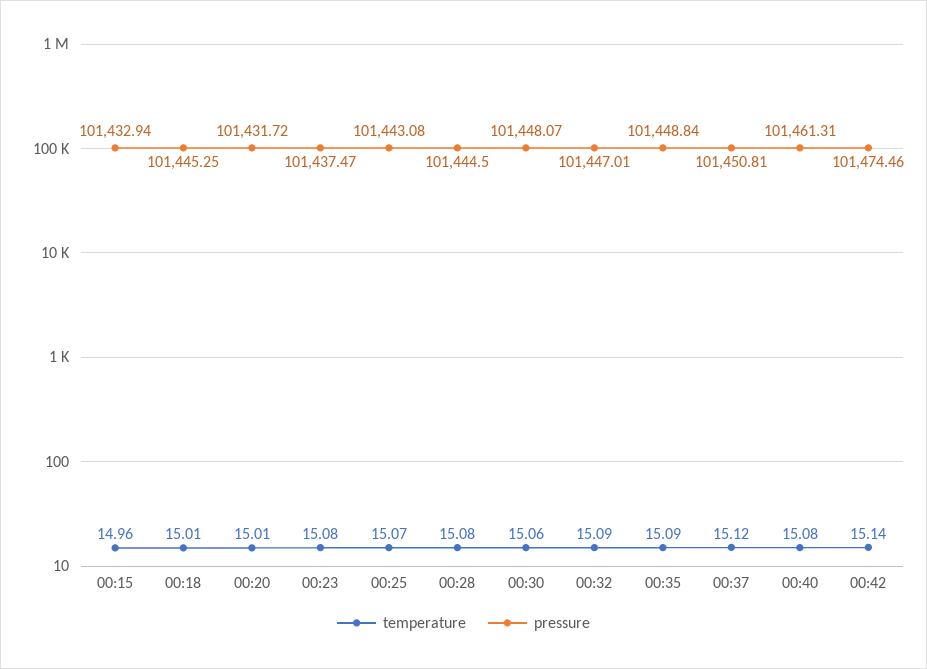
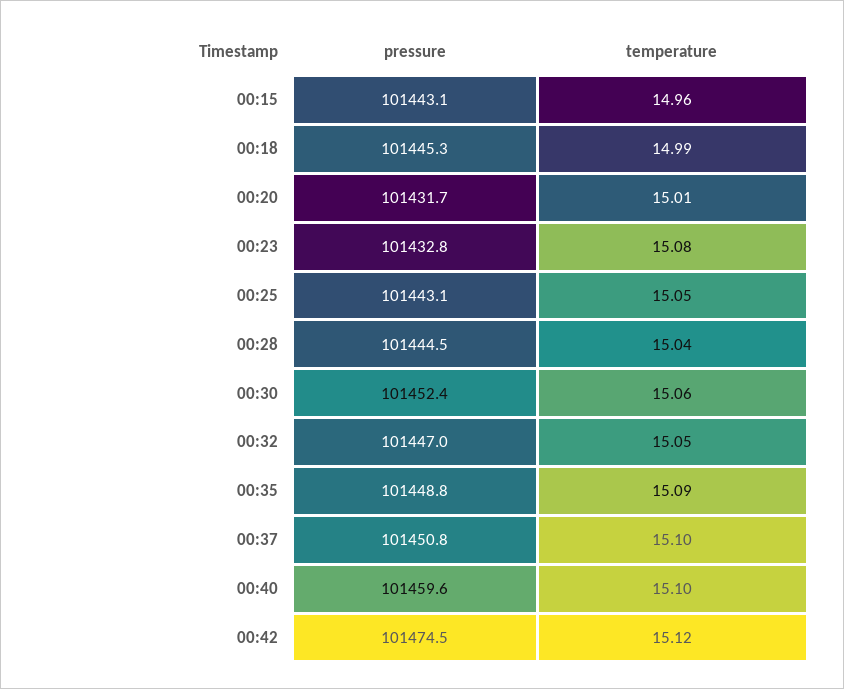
pressure, 00:15: 101432.94 -> 101443.1
temperature, 00:18: 15.01 -> 14.99
pressure, 00:23: 101437.47 -> 101432.8
temperature, 00:25: 15.07 -> 15.05
temperature, 00:28: 15.08 -> 15.04
pressure, 00:30: 101448.07 -> 101452.4
temperature, 00:32: 15.09 -> 15.05
temperature, 00:37: 15.12 -> 15.1
temperature, 00:40: 15.08 -> 15.1
pressure, 00:40: 101461.31 -> 101459.6
temperature, 00:42: 15.14 -> 15.12

